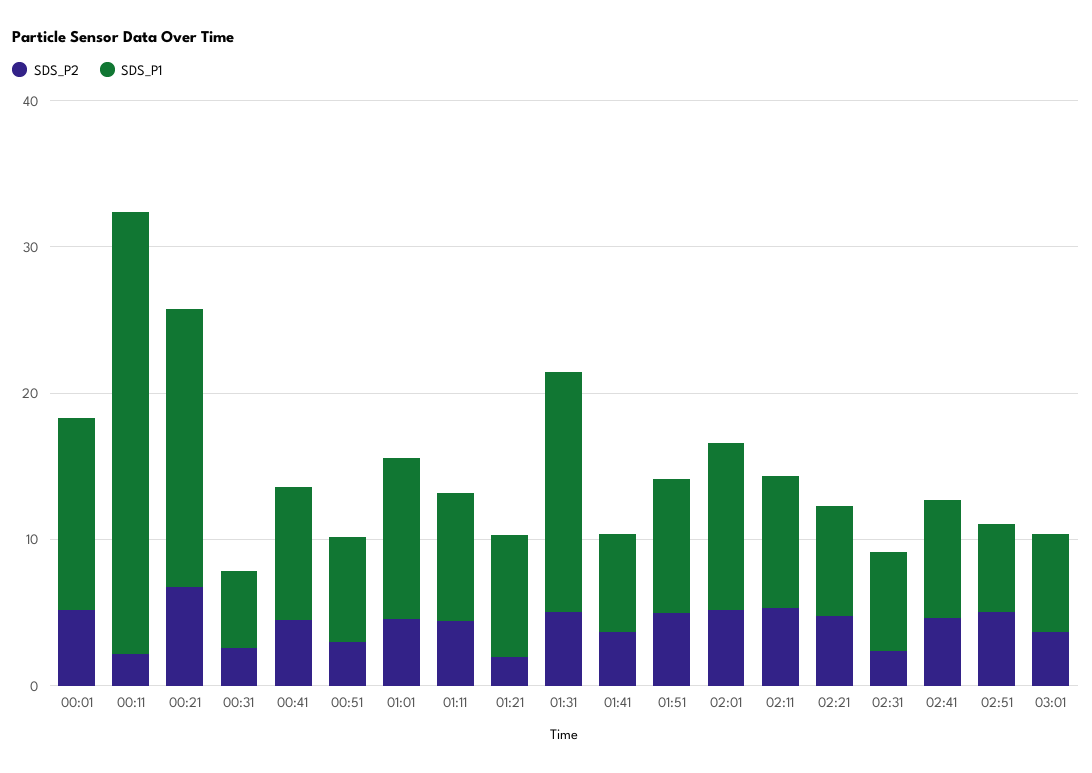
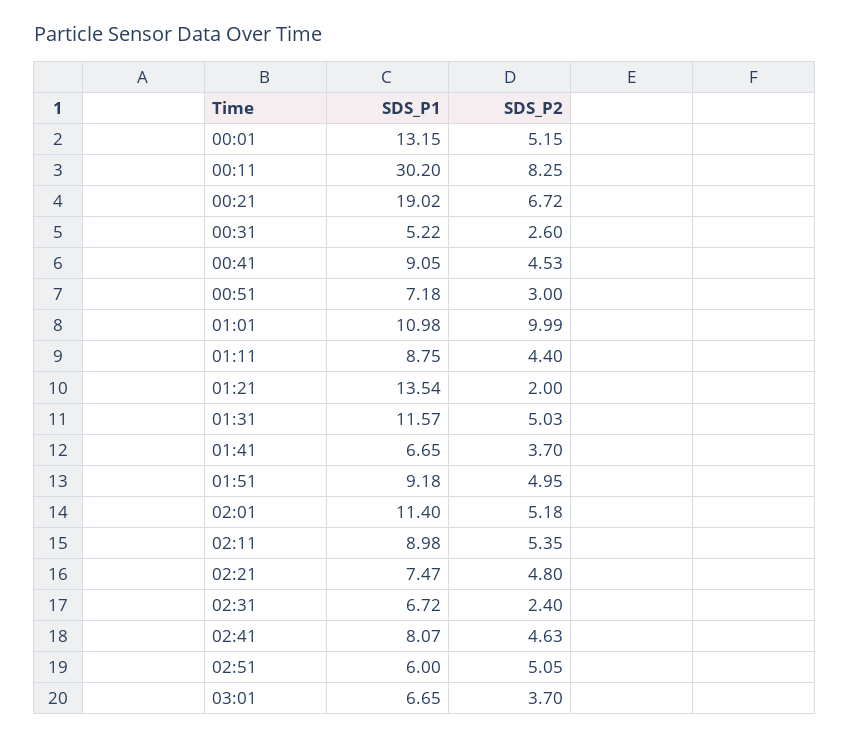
SDS_P2, 00:11: 2 -> 8.25
SDS_P2, 01:01: 4 -> 9.99
SDS_P1, 01:21: 8 -> 13.54
SDS_P1, 01:31: 16 -> 11.57

